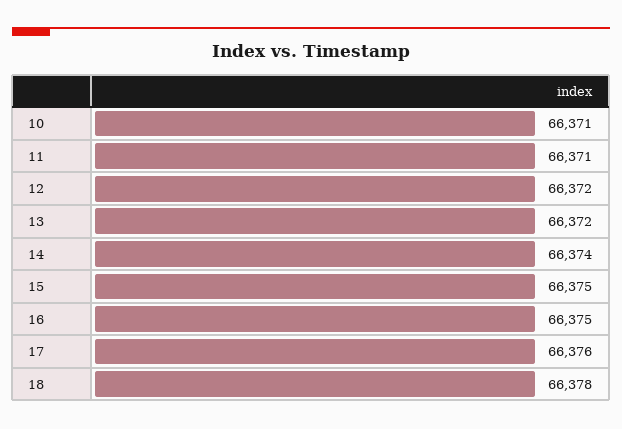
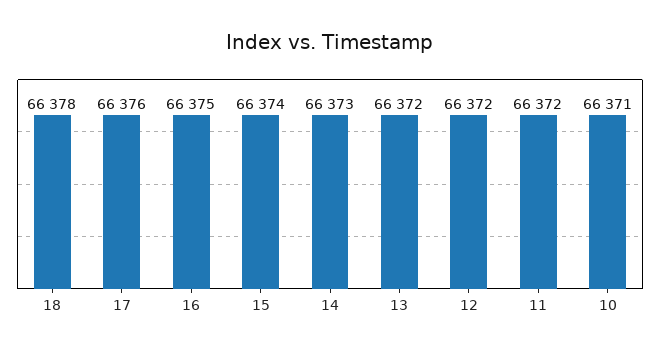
11: 66371 -> 66372
14: 66374 -> 66373
15: 66375 -> 66374

